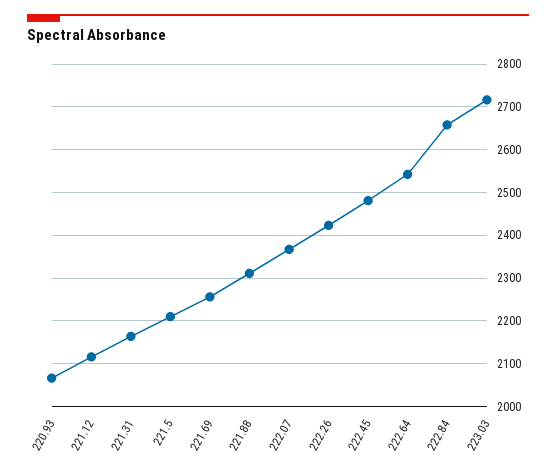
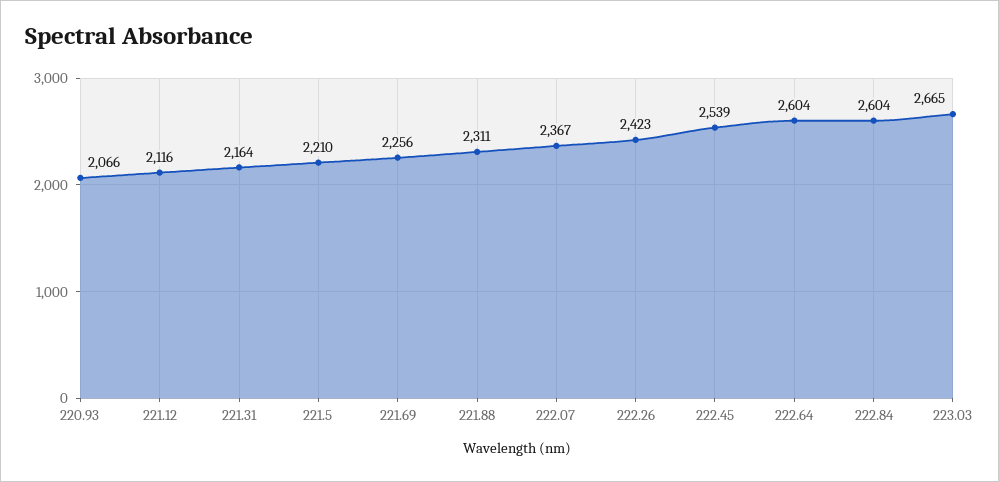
222.45: 2480 -> 2539
222.64: 2540 -> 2604
222.84: 2660 -> 2604
223.03: 2720 -> 2665

